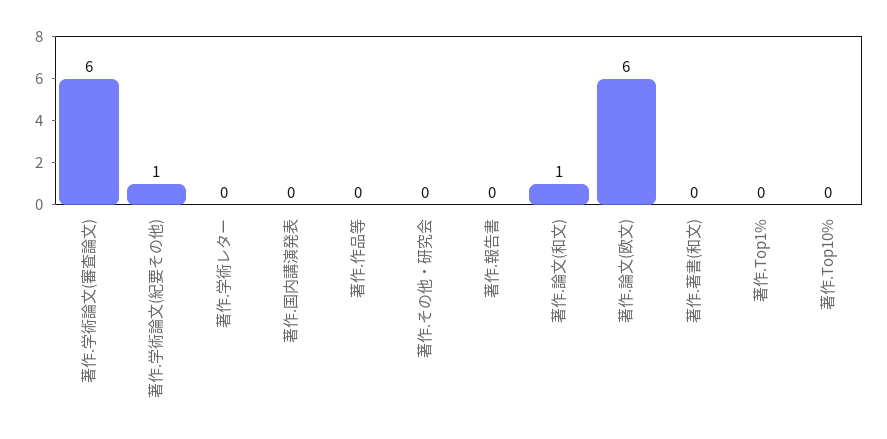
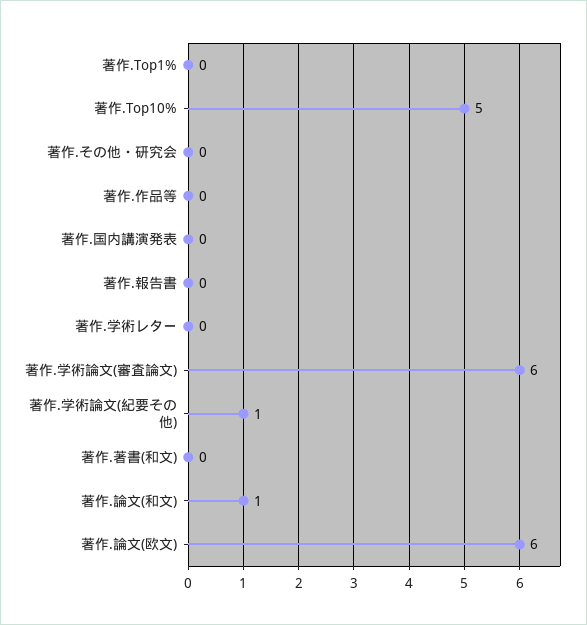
著作.Top10%: 0 -> 5

